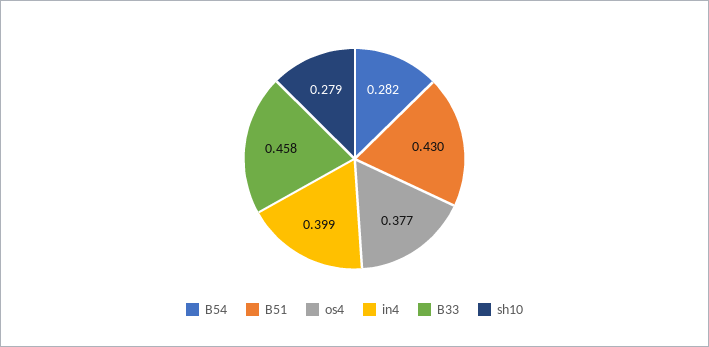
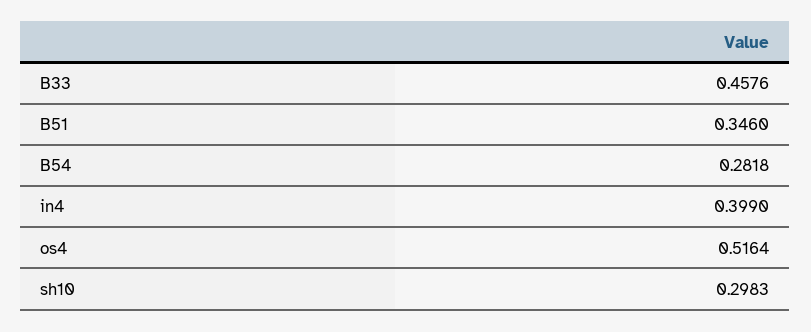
B51: 0.43 -> 0.346
os4: 0.377 -> 0.5164
sh10: 0.279 -> 0.2983

